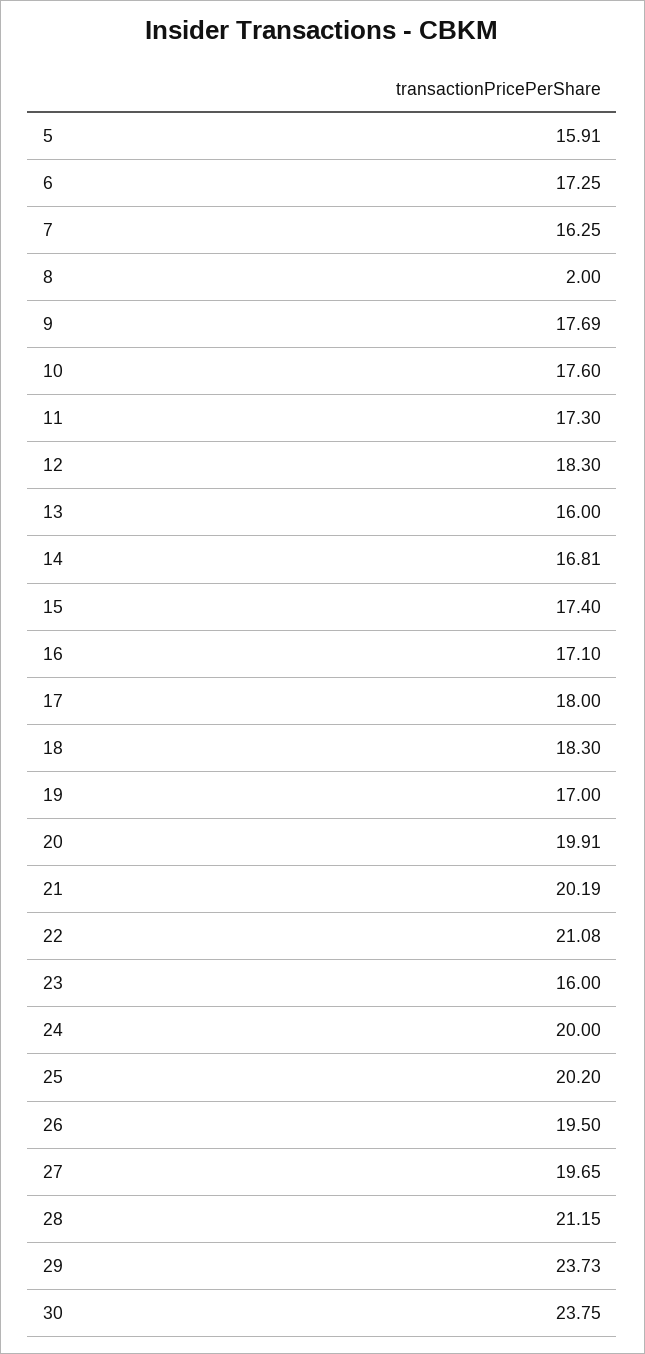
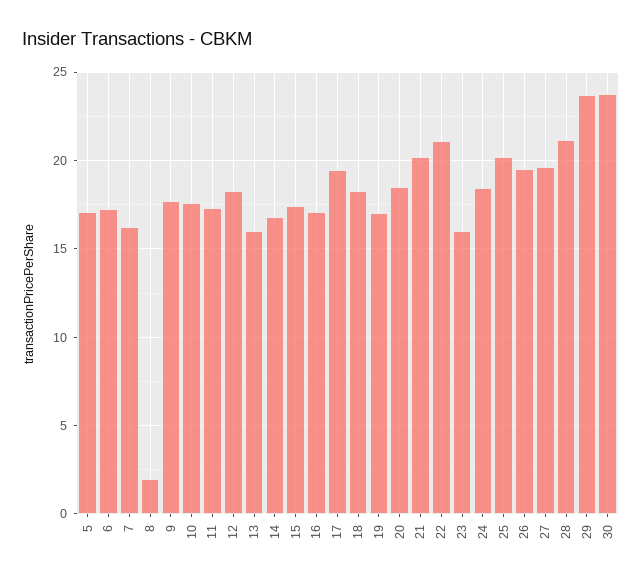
5: 15.91 -> 17
17: 18 -> 19.5
20: 19.91 -> 18.5
24: 20 -> 18.5

